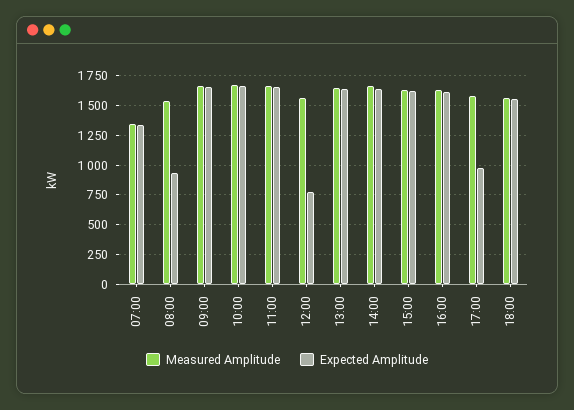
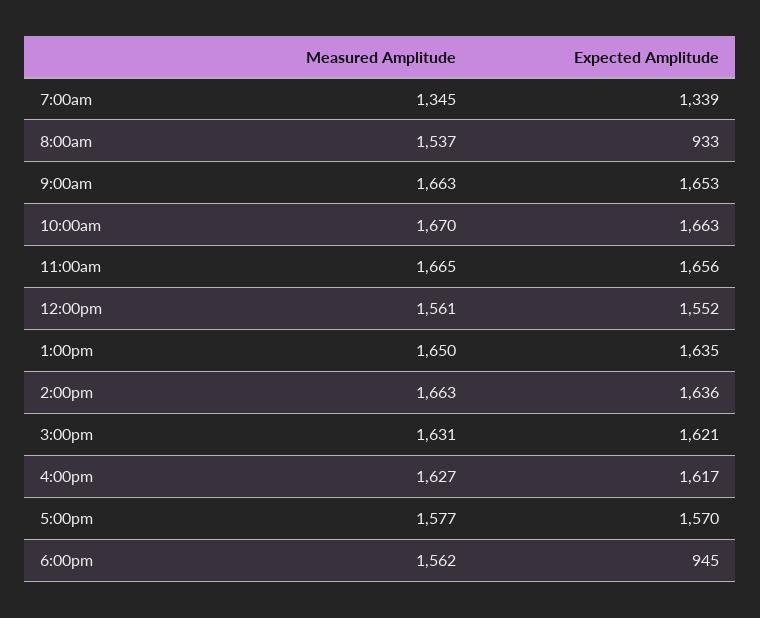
Expected Amplitude, 12:00: 750 -> 1552
Expected Amplitude, 17:00: 1000 -> 1570
Expected Amplitude, 18:00: 1500 -> 945

